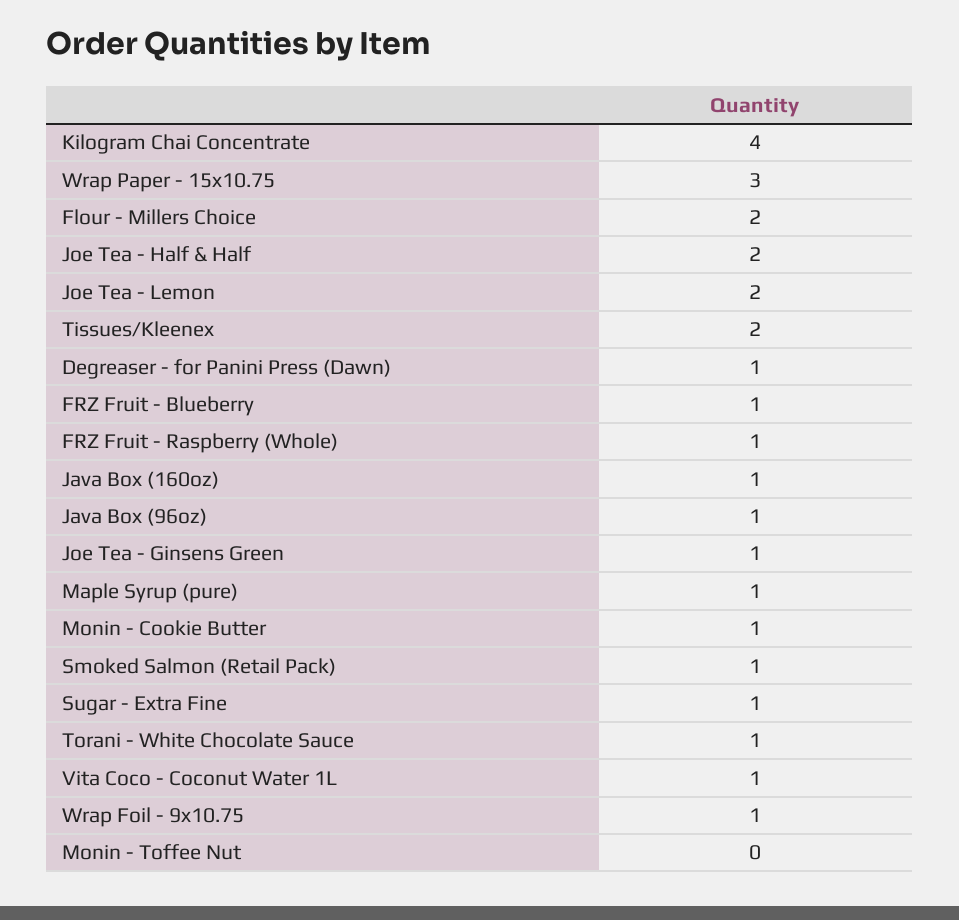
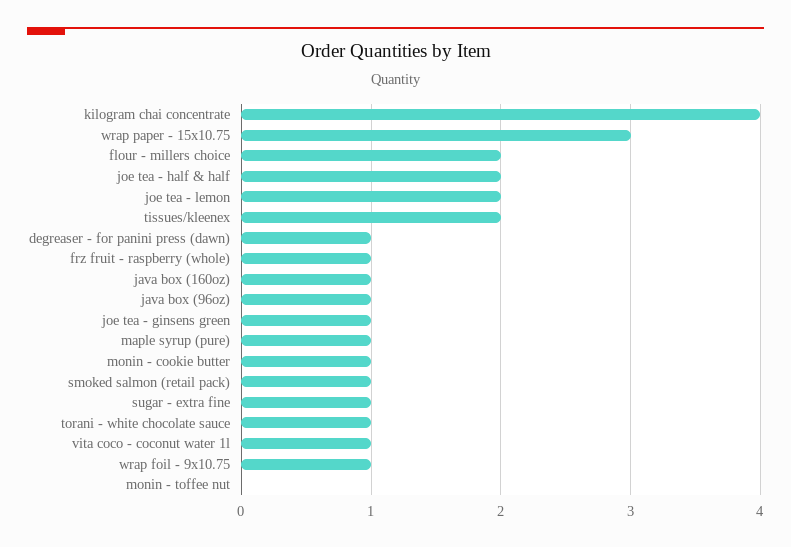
FRZ Fruit - Blueberry: 1 -> none

